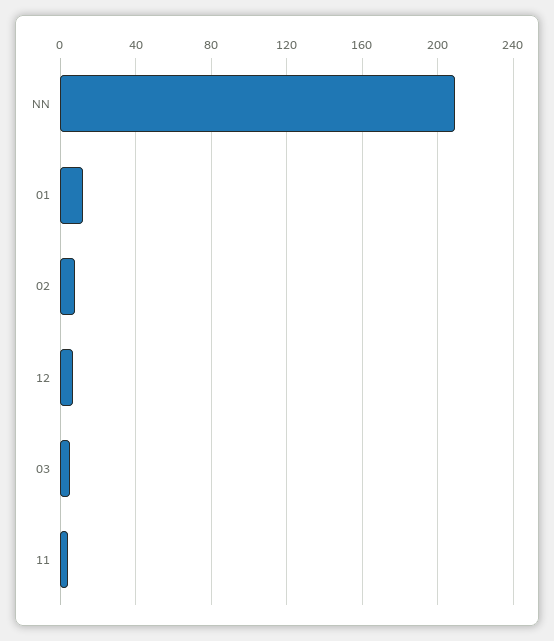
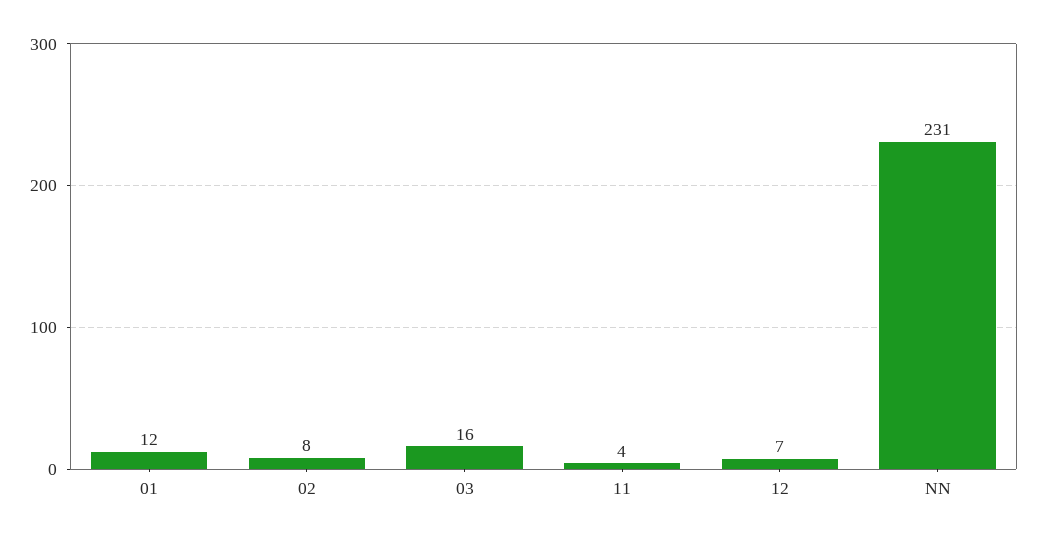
NN: 210 -> 231
03: 5 -> 16

